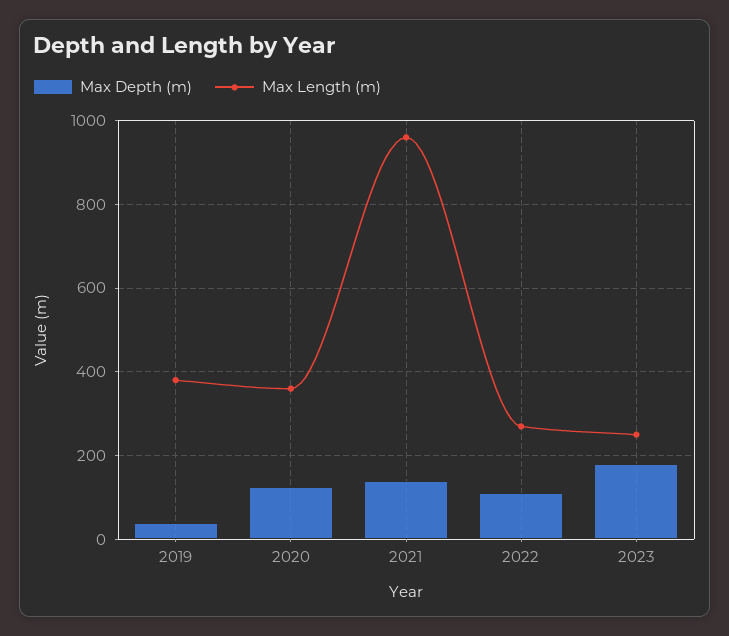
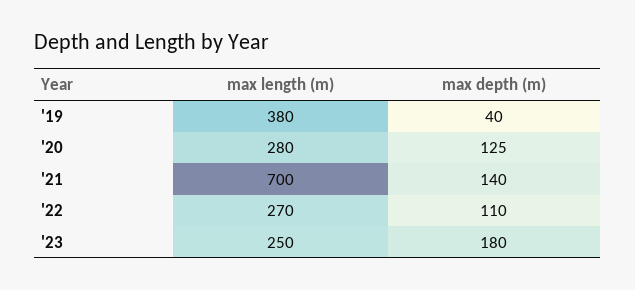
Max Length (m), 2020: 360 -> 280
Max Length (m), 2021: 960 -> 700

